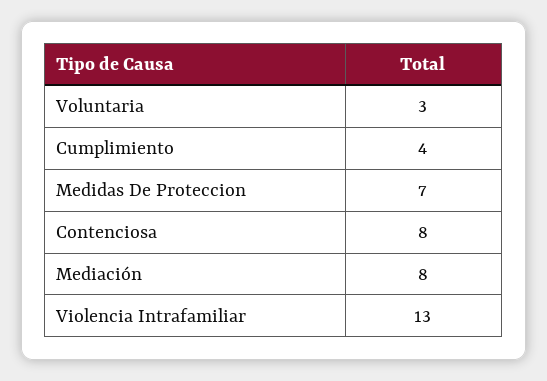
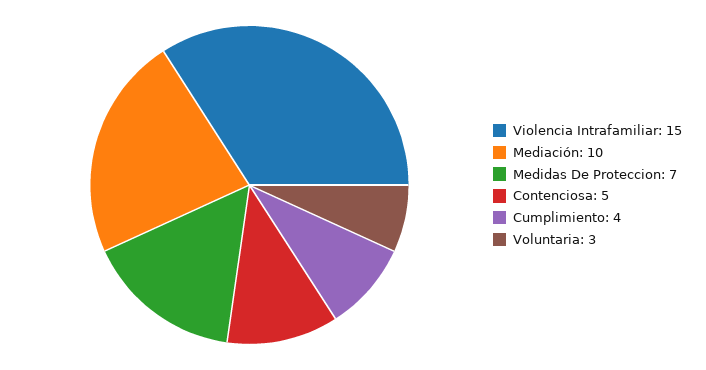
Contenciosa: 8 -> 5
Mediación: 8 -> 10
Violencia Intrafamiliar: 13 -> 15

